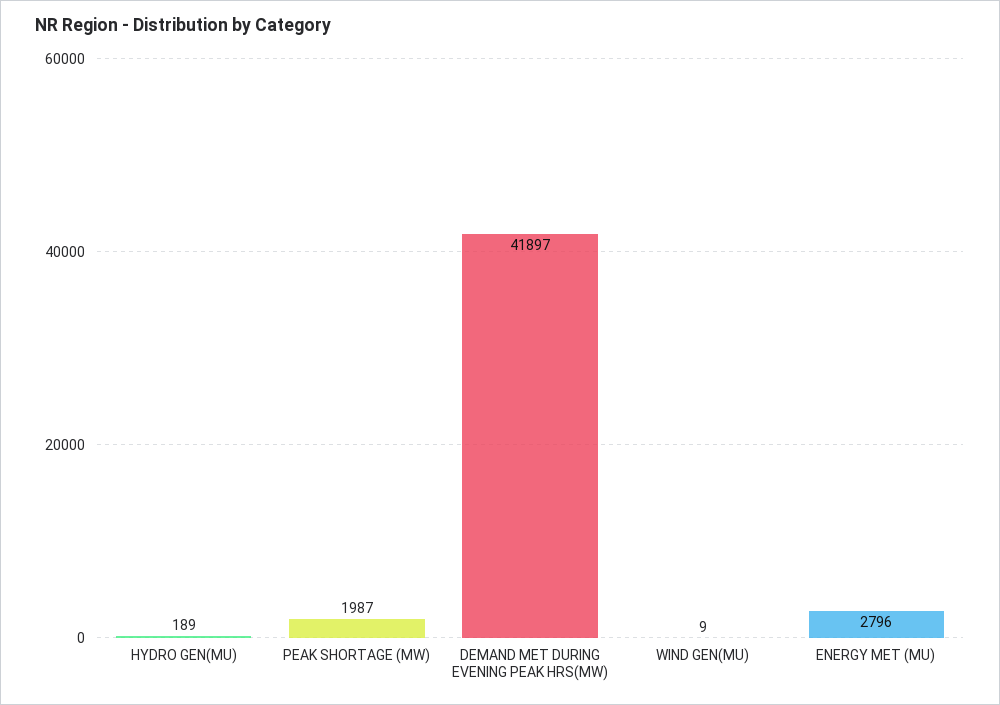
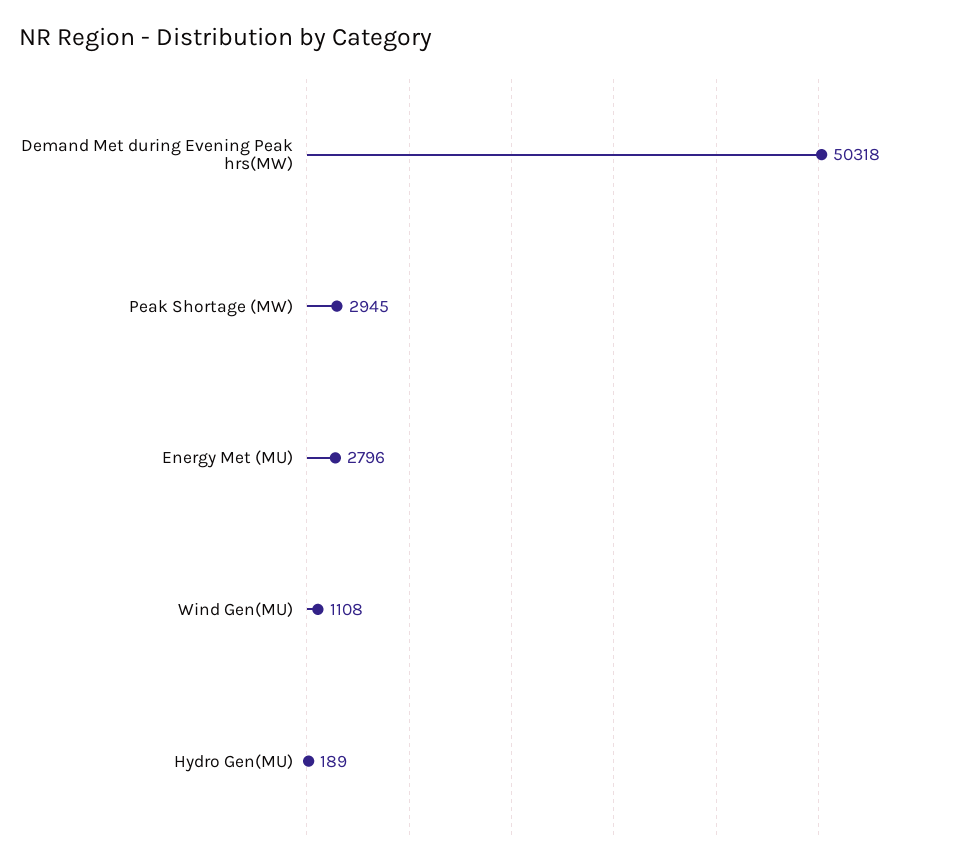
PEAK SHORTAGE (MW): 1987 -> 2945
DEMAND MET DURING EVENING PEAK HRS(MW): 41897 -> 50318
WIND GEN(MU): 9 -> 1108

